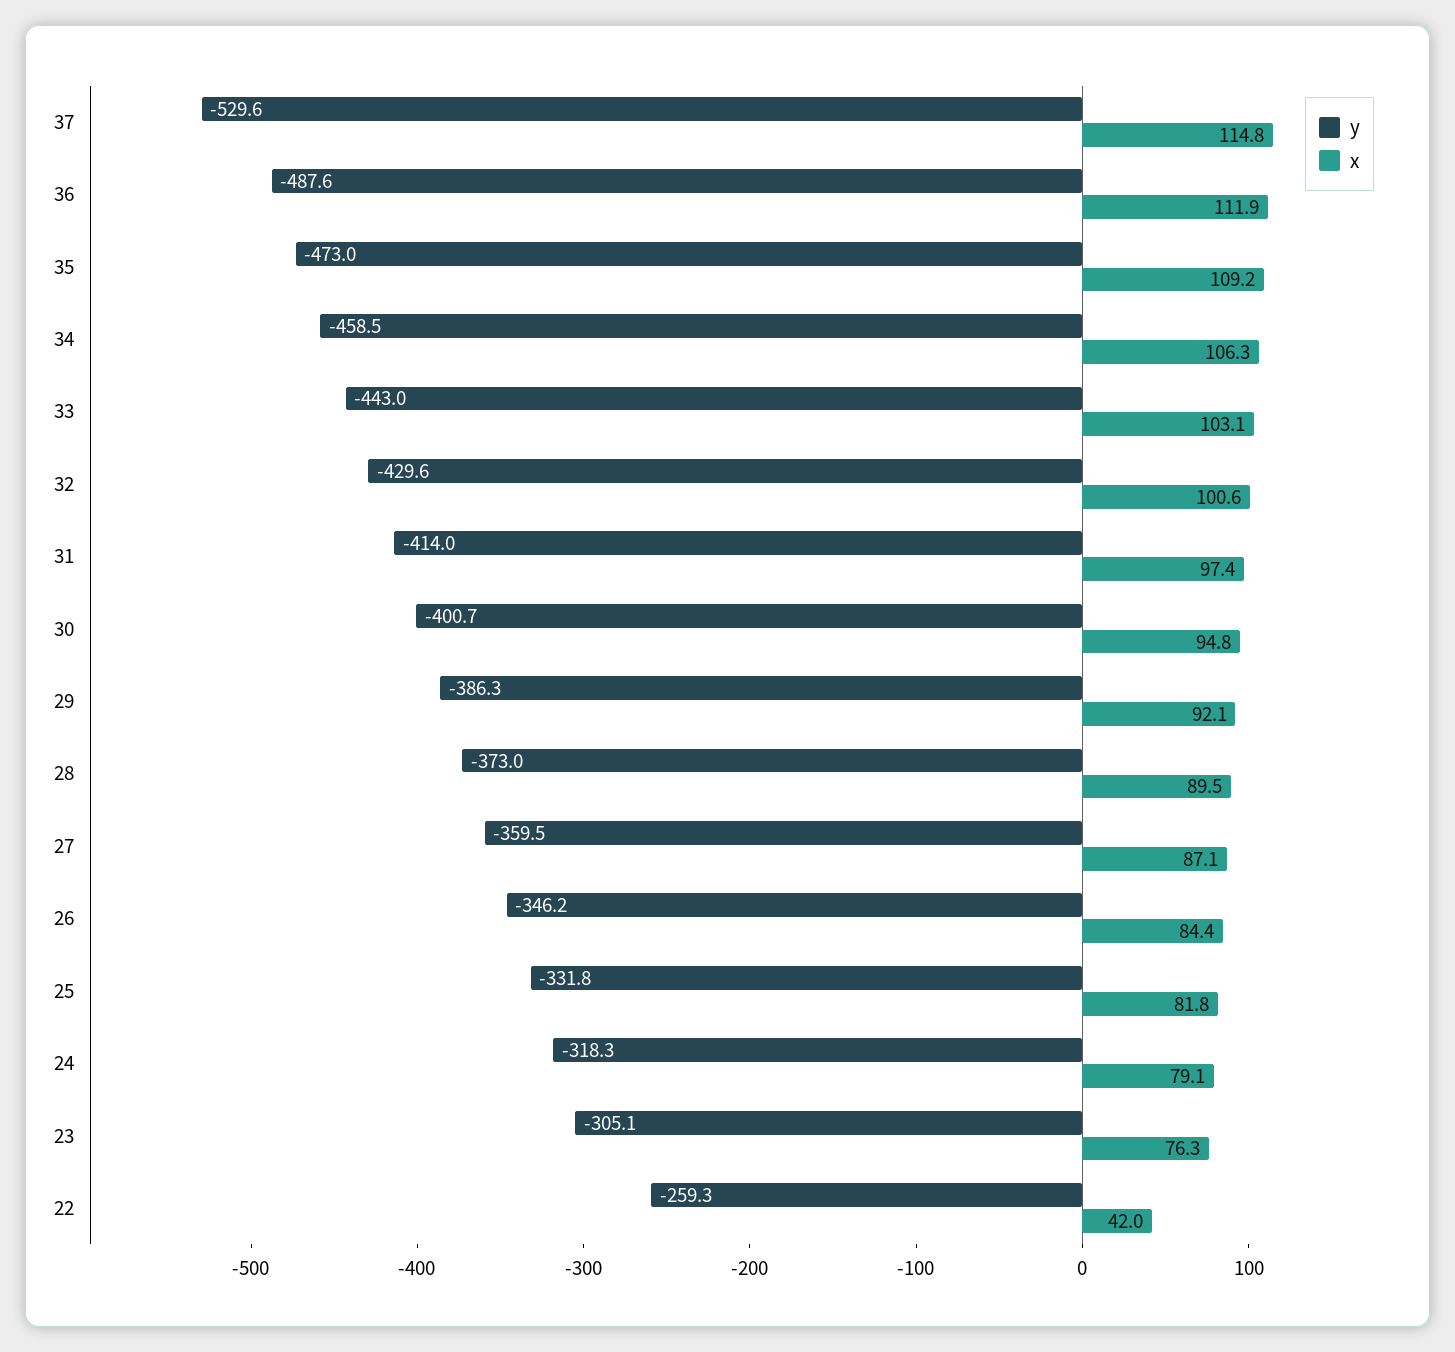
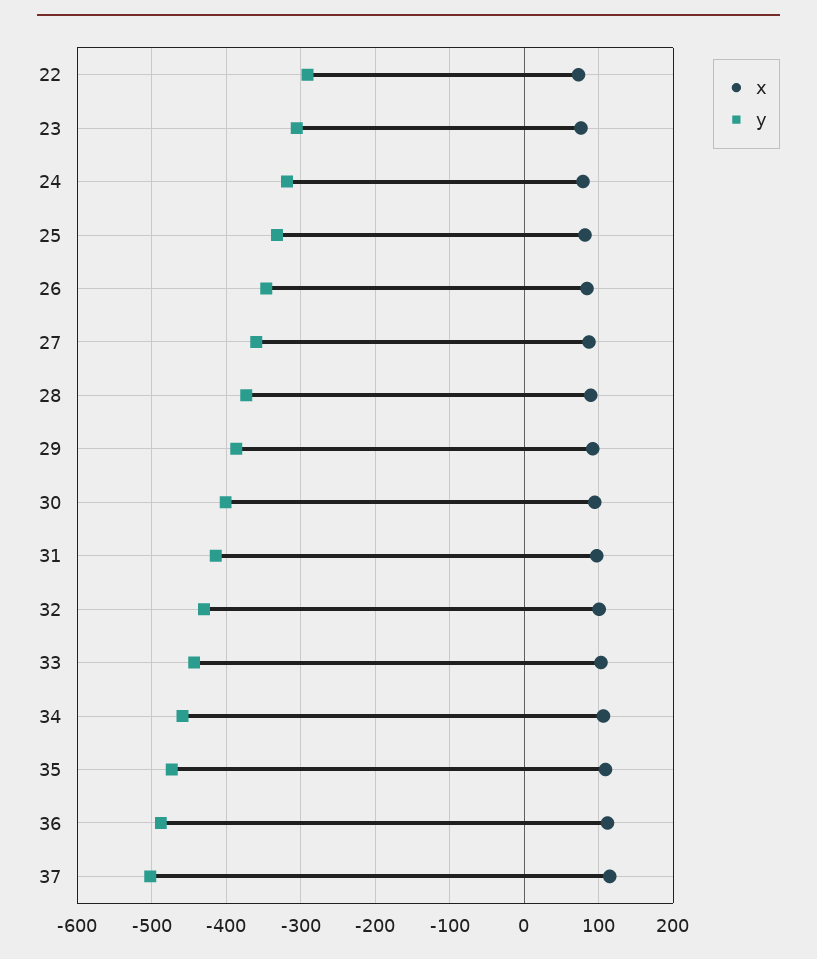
y, 37: -529.6 -> -500
y, 22: -259.3 -> -290
x, 22: 42 -> 70

